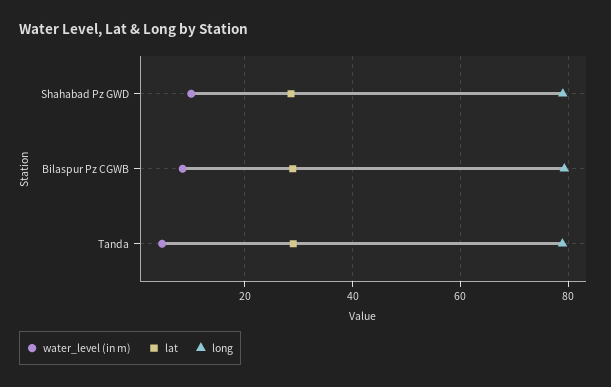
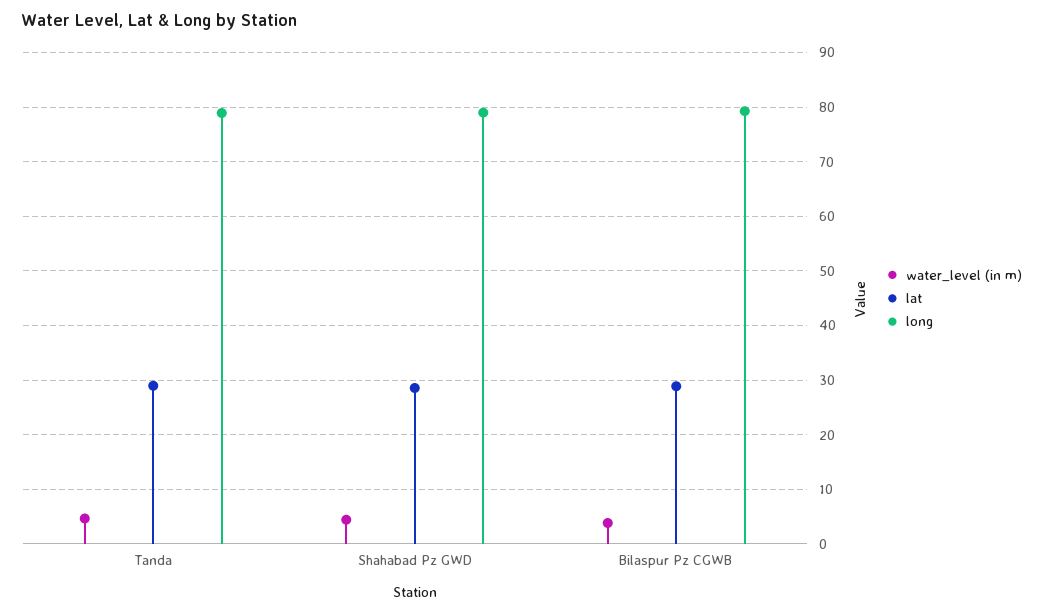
water_level (in m), Shahabad Pz GWD: 10 -> 4
water_level (in m), Bilaspur Pz CGWB: 8 -> 4

